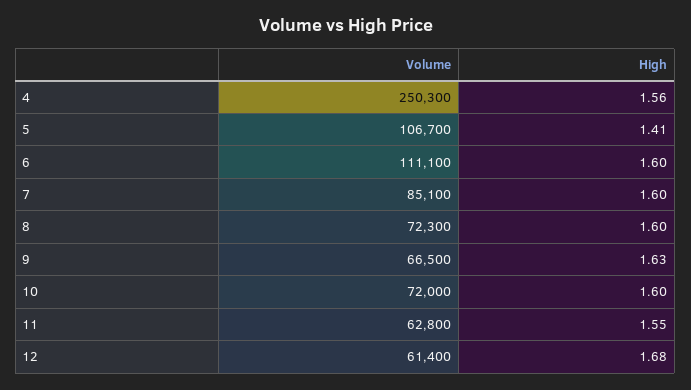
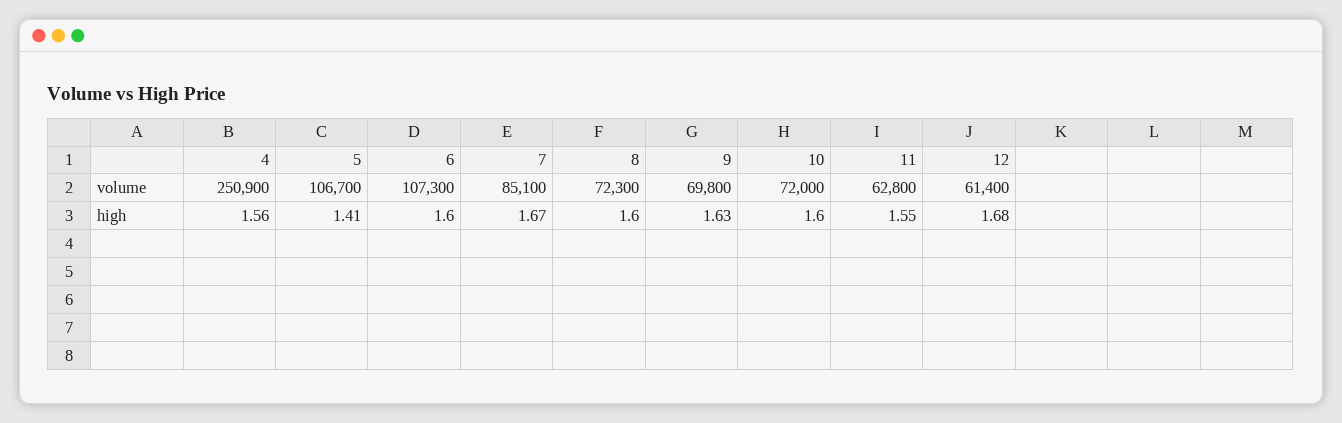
Volume, 4: 250300 -> 250900
Volume, 6: 111100 -> 107300
High, 7: 1.6 -> 1.67
Volume, 9: 66500 -> 69800

